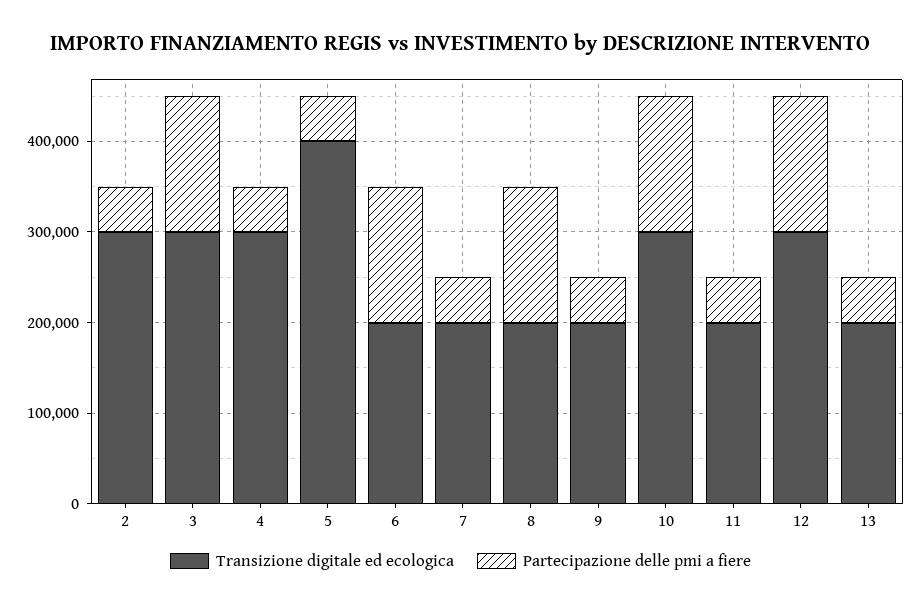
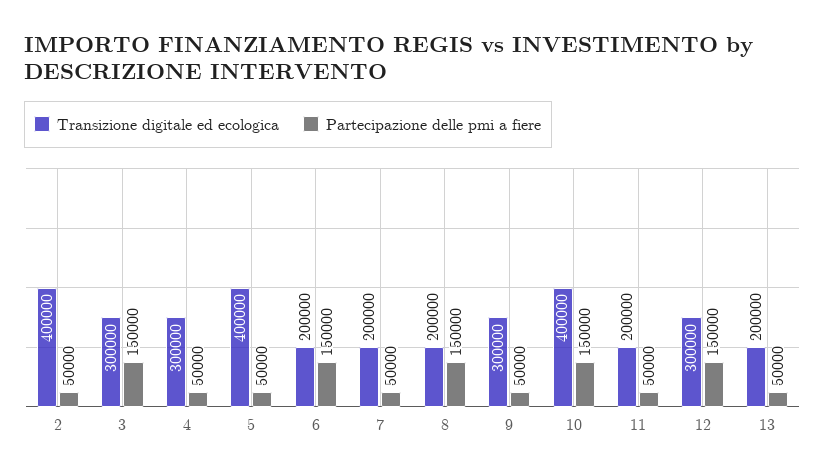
Transizione digitale ed ecologica, 2: 300000 -> 400000
Transizione digitale ed ecologica, 9: 200000 -> 300000
Transizione digitale ed ecologica, 10: 300000 -> 400000

